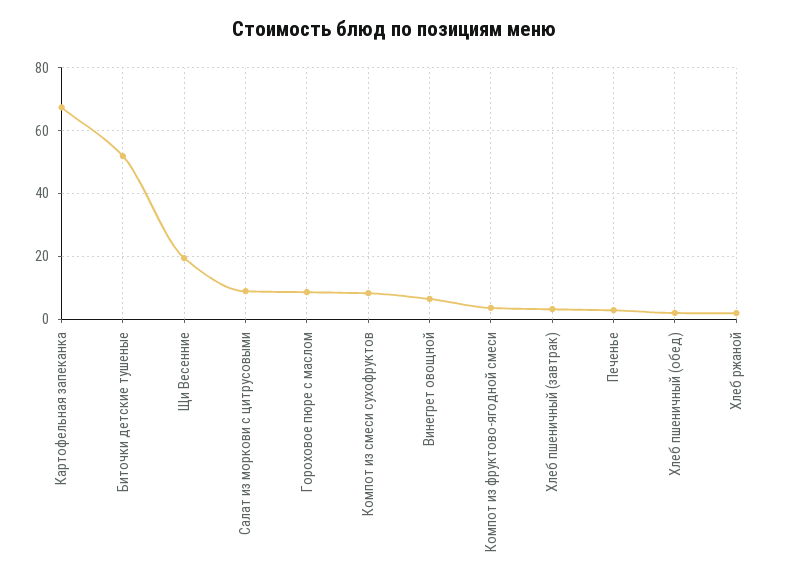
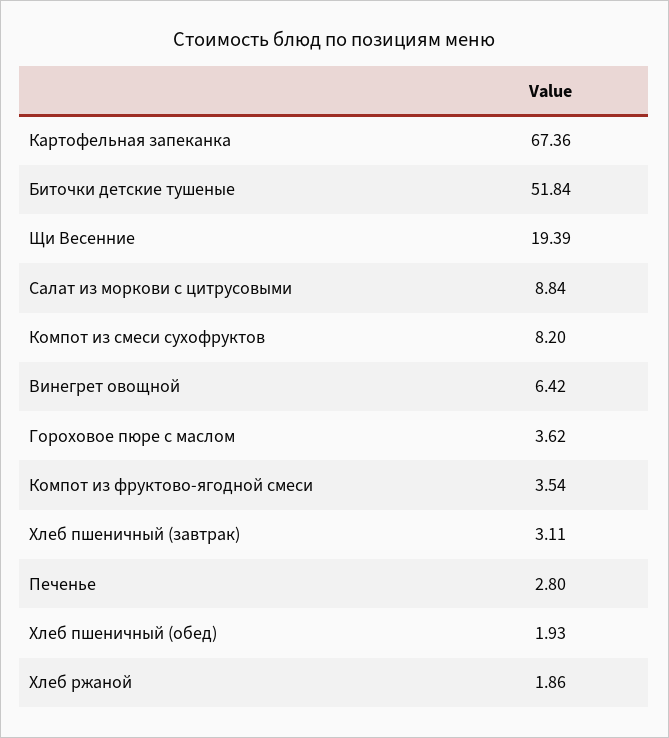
Гороховое пюре с маслом: 8 -> 3.62

